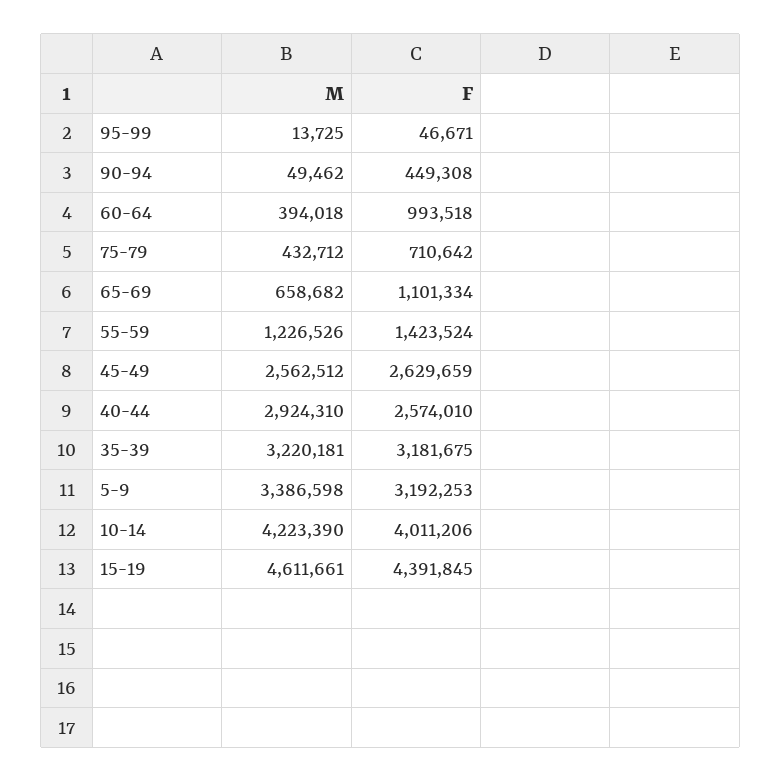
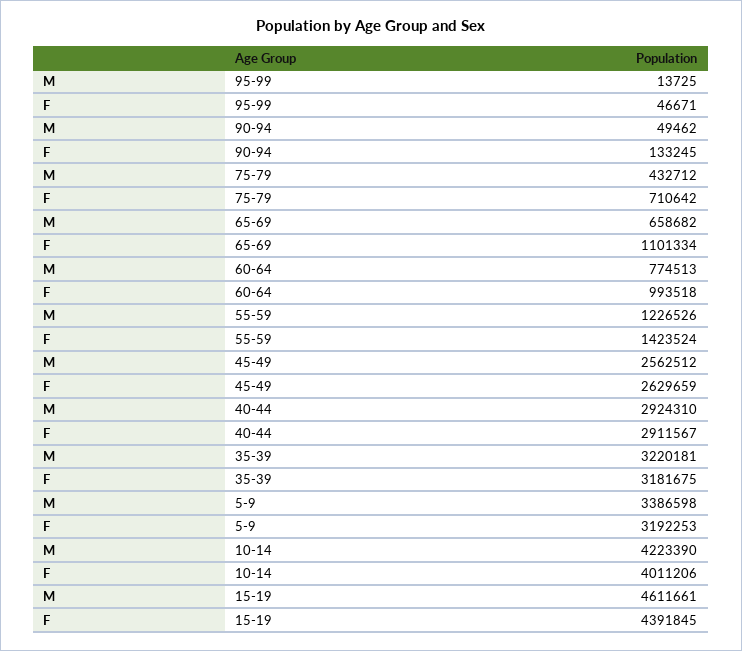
F, 90-94: 449308 -> 133245
M, 60-64: 394018 -> 774513
F, 40-44: 2574010 -> 2911567

